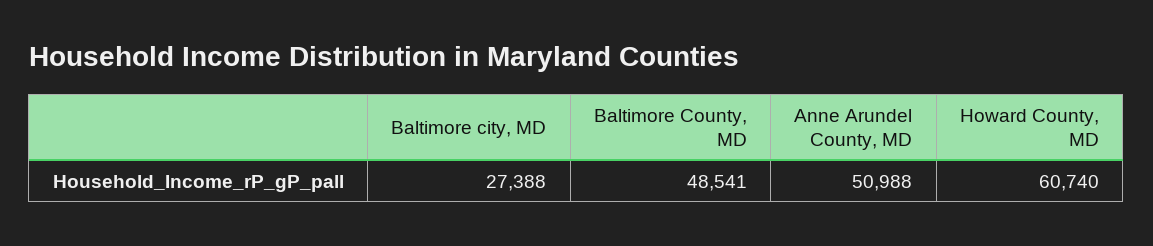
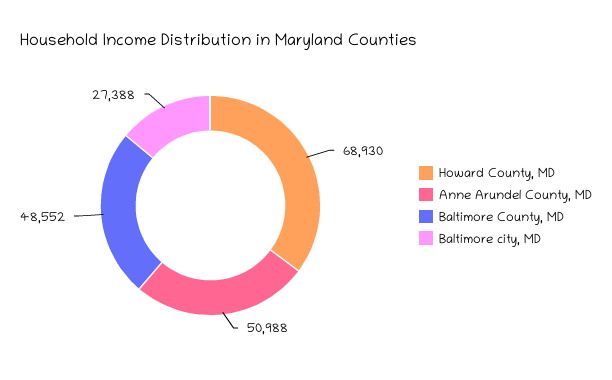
Baltimore County, MD: 48541 -> 48552
Howard County, MD: 60740 -> 68930

